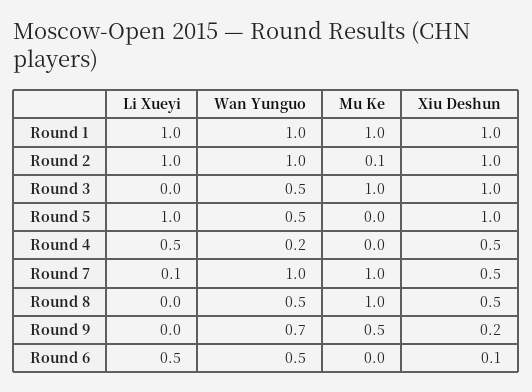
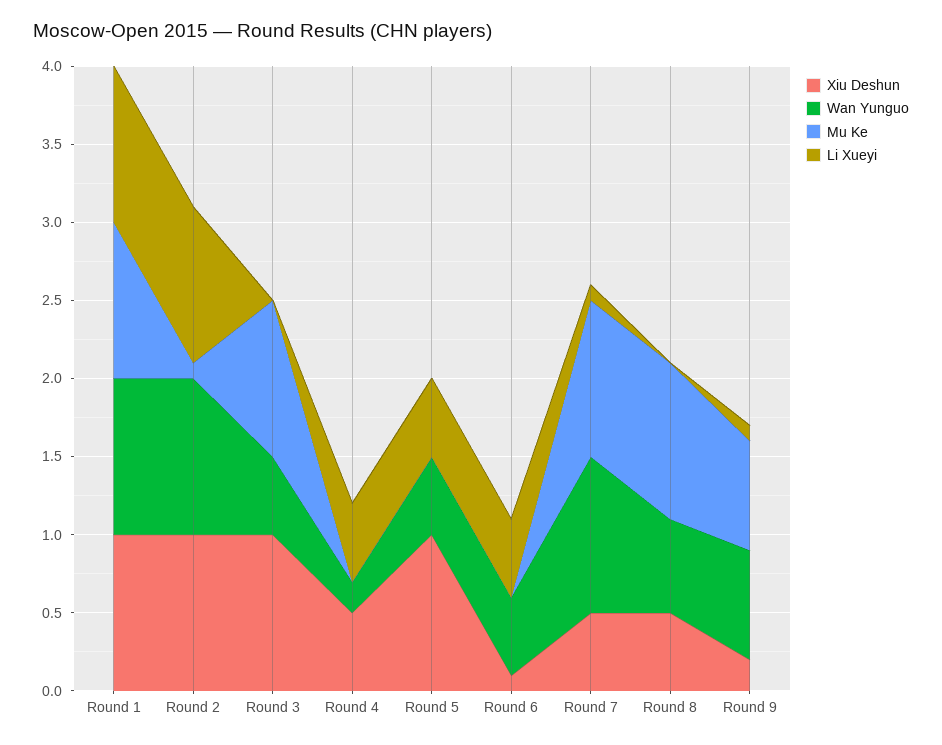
Li Xueyi, Round 5: 1 -> 0.5
Wan Yunguo, Round 8: 0.5 -> 0.6
Li Xueyi, Round 9: 0 -> 0.1
Mu Ke, Round 9: 0.5 -> 0.7

